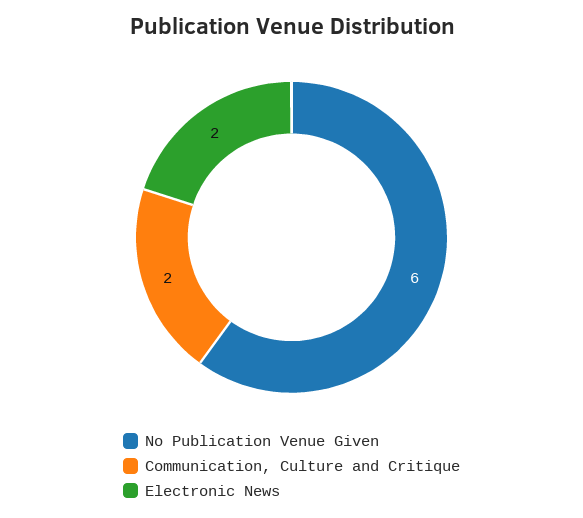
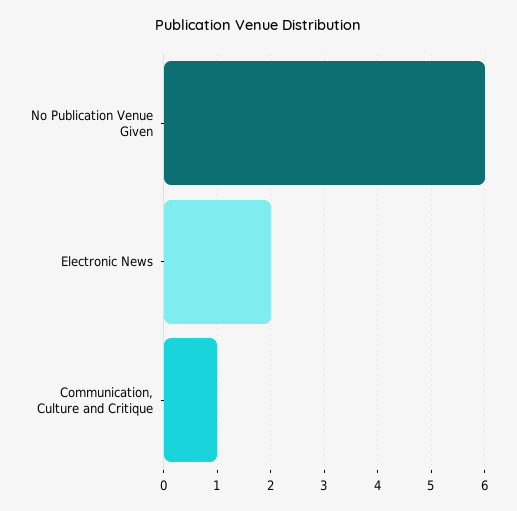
Communication, Culture and Critique: 2 -> 1

